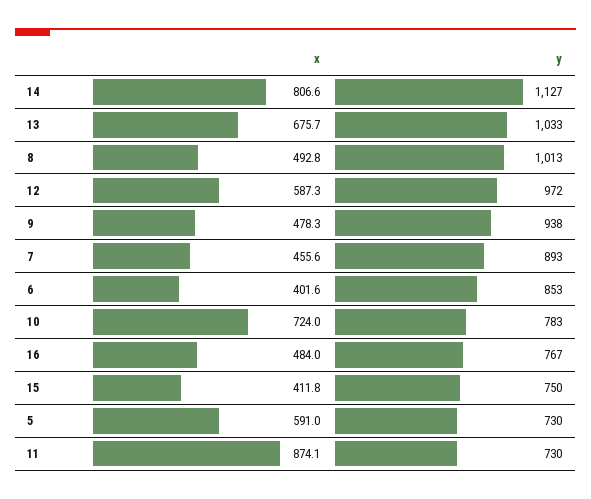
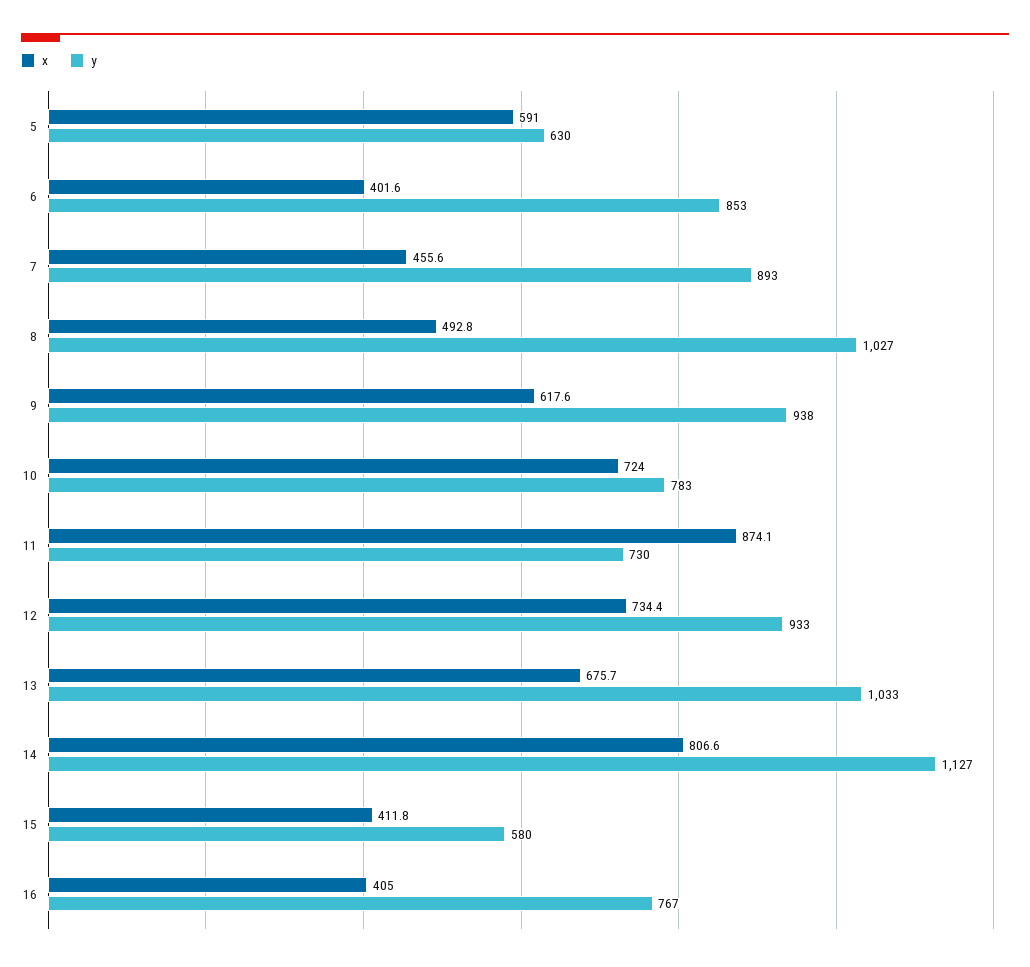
y, 8: 1013 -> 1027
x, 12: 587.3 -> 734.4
y, 12: 972 -> 933
x, 9: 478.3 -> 617.6
x, 16: 484 -> 405
y, 15: 750 -> 580
y, 5: 730 -> 630

